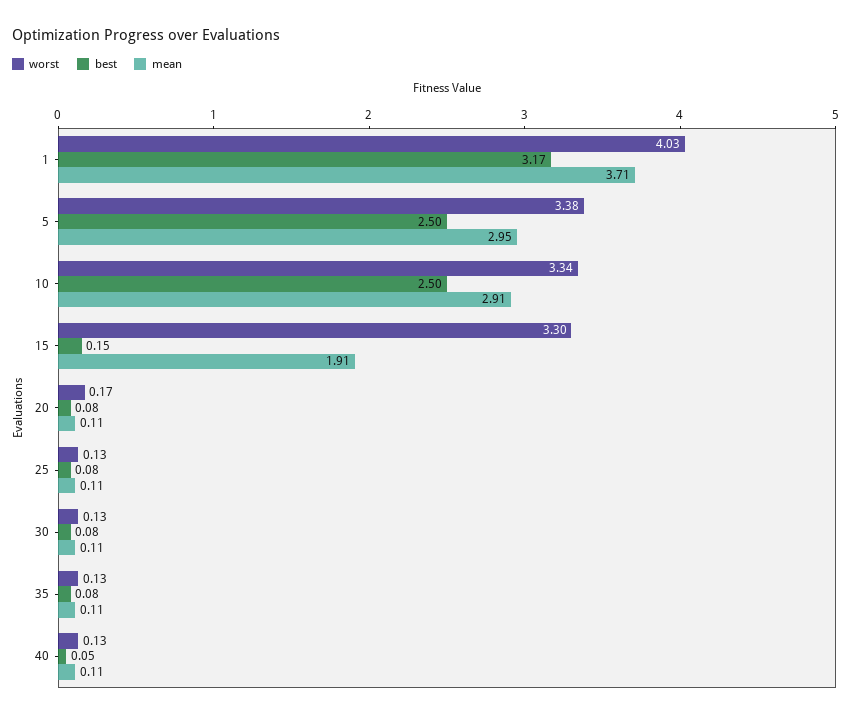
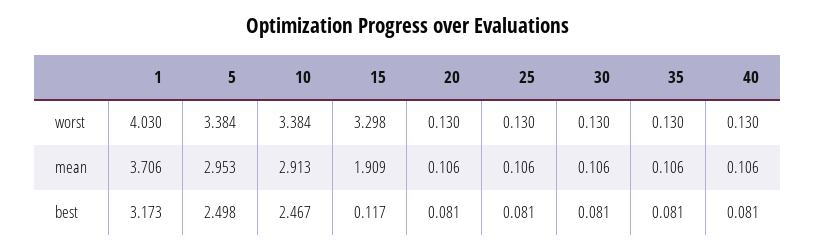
worst, 10: 3.34 -> 3.384
best, 10: 2.5 -> 2.467
best, 15: 0.15 -> 0.117
worst, 20: 0.17 -> 0.13
best, 40: 0.05 -> 0.081

